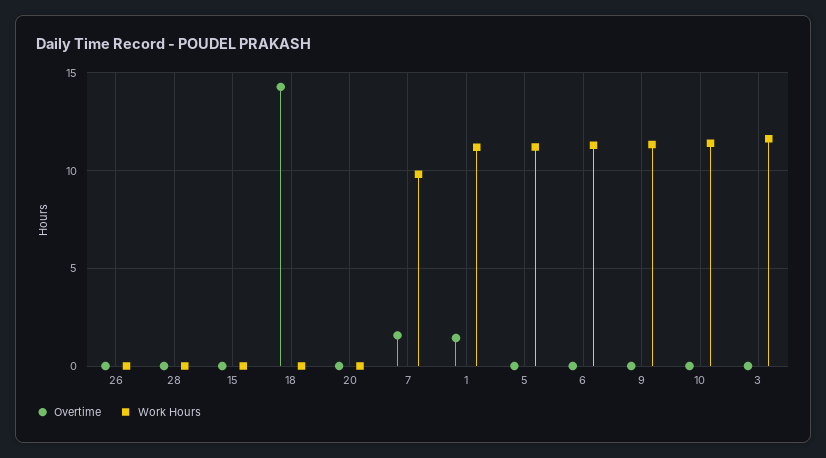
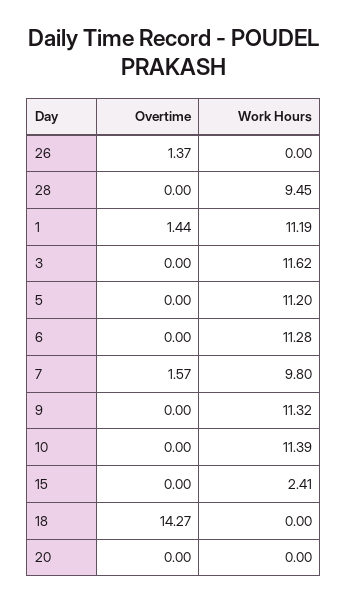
Overtime, 26: 0 -> 1.37
Work Hours, 28: 0 -> 9.45
Work Hours, 15: 0 -> 2.41

